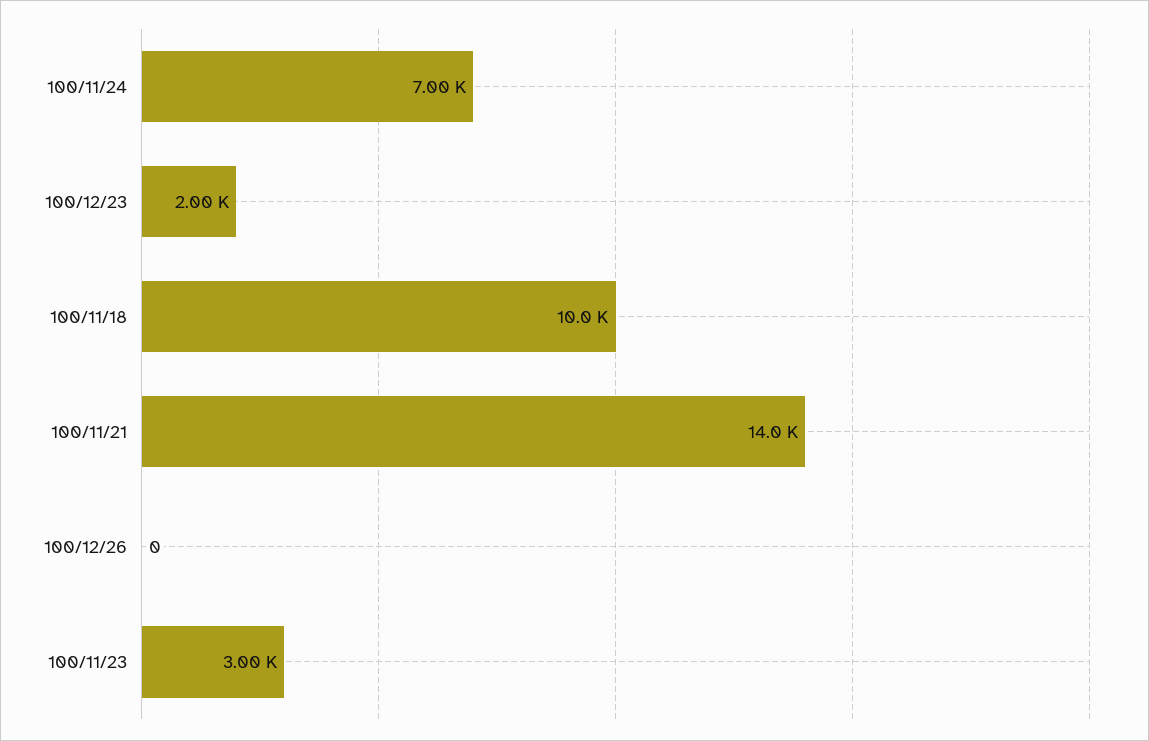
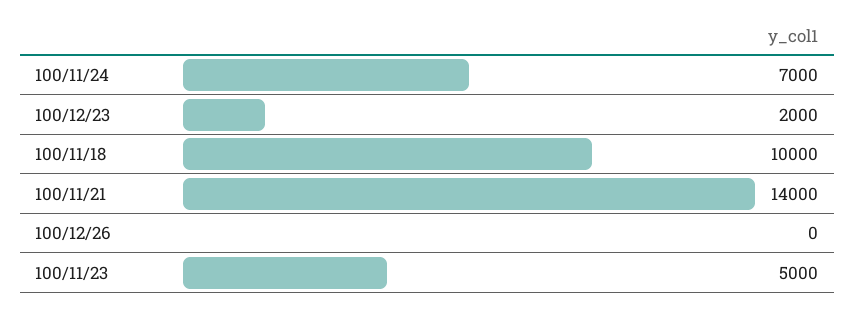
100/11/23: 3000 -> 5000

